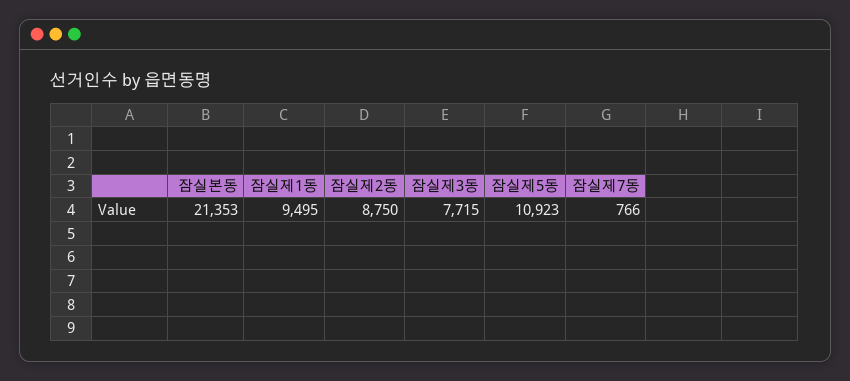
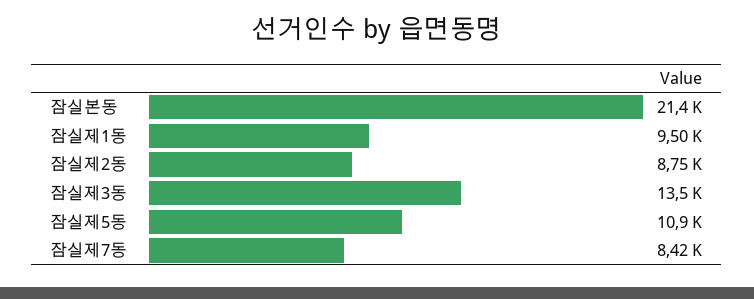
잠실제3동: 7715 -> 13500
잠실제7동: 766 -> 8420

